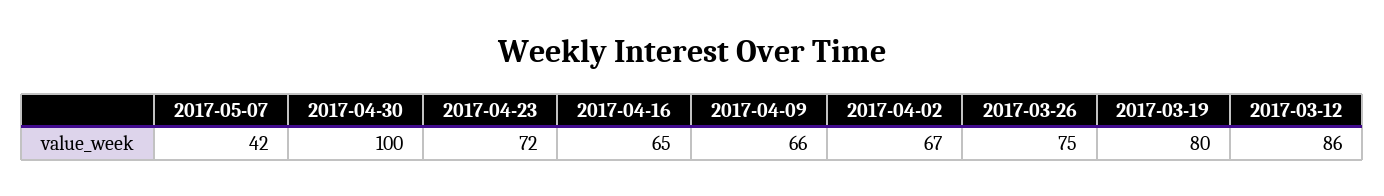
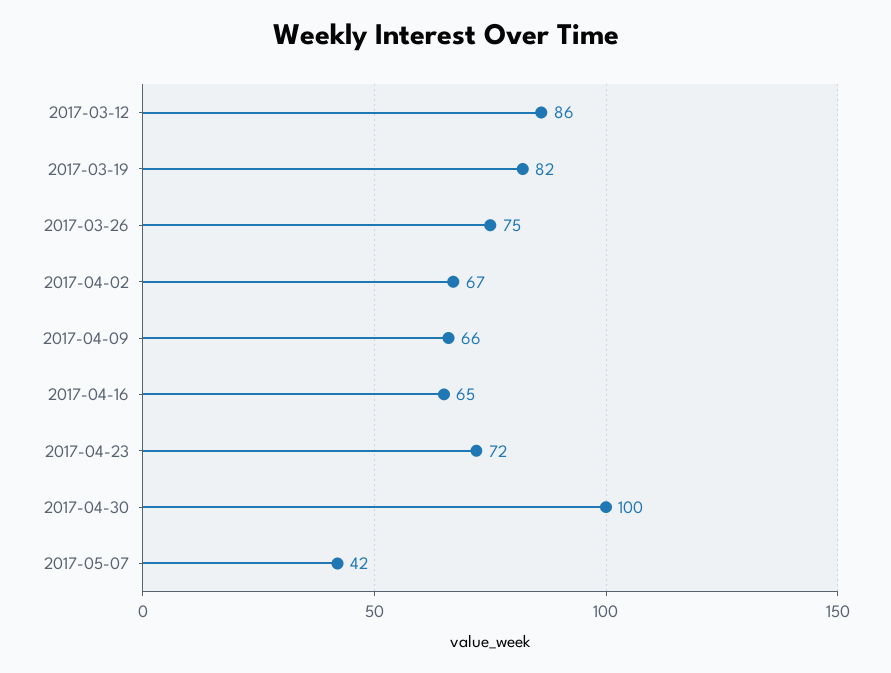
2017-03-19: 80 -> 82

